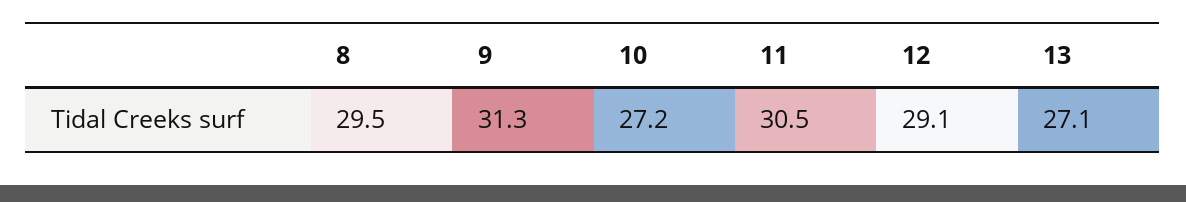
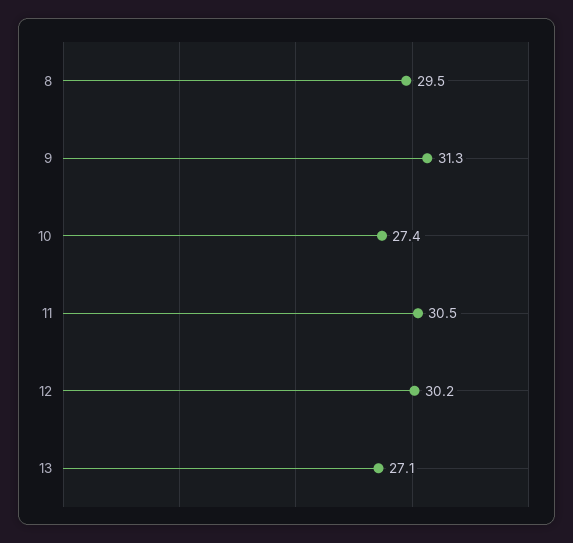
10: 27.2 -> 27.4
12: 29.1 -> 30.2

